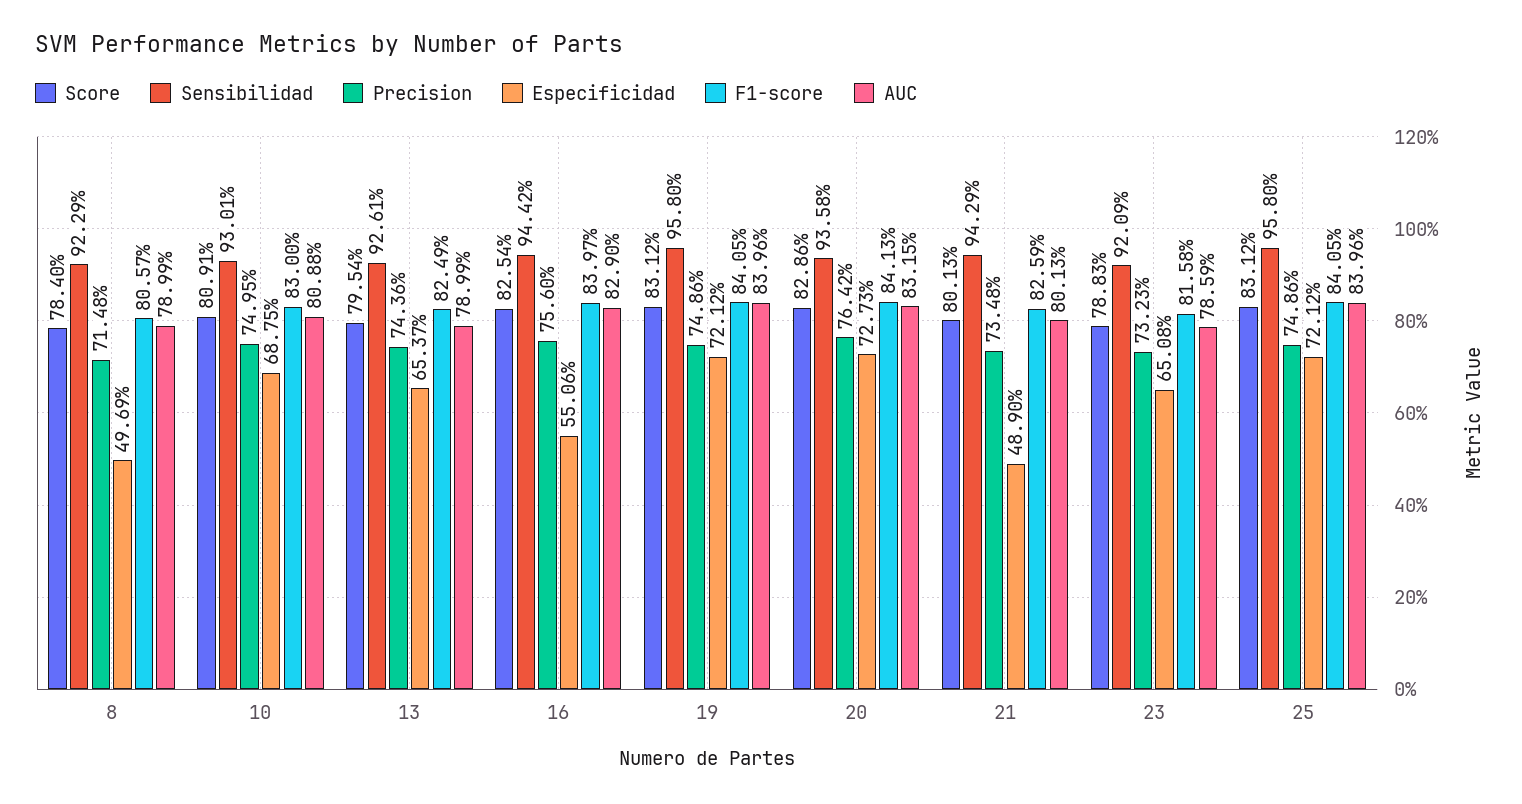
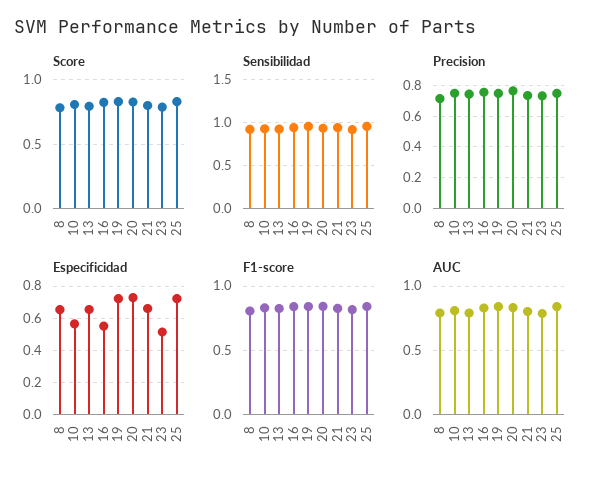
Especificidad, 8: 0.4969 -> 0.65
Especificidad, 10: 0.6875 -> 0.55
Especificidad, 21: 0.489 -> 0.65
Especificidad, 23: 0.6508 -> 0.5

